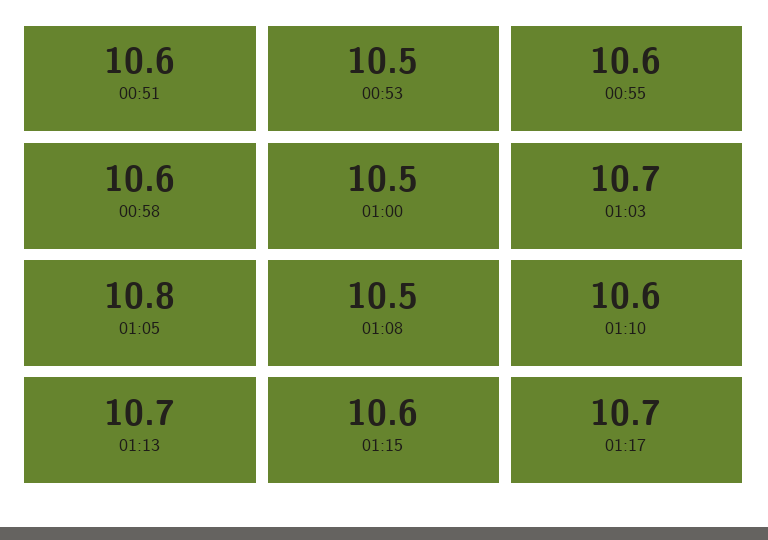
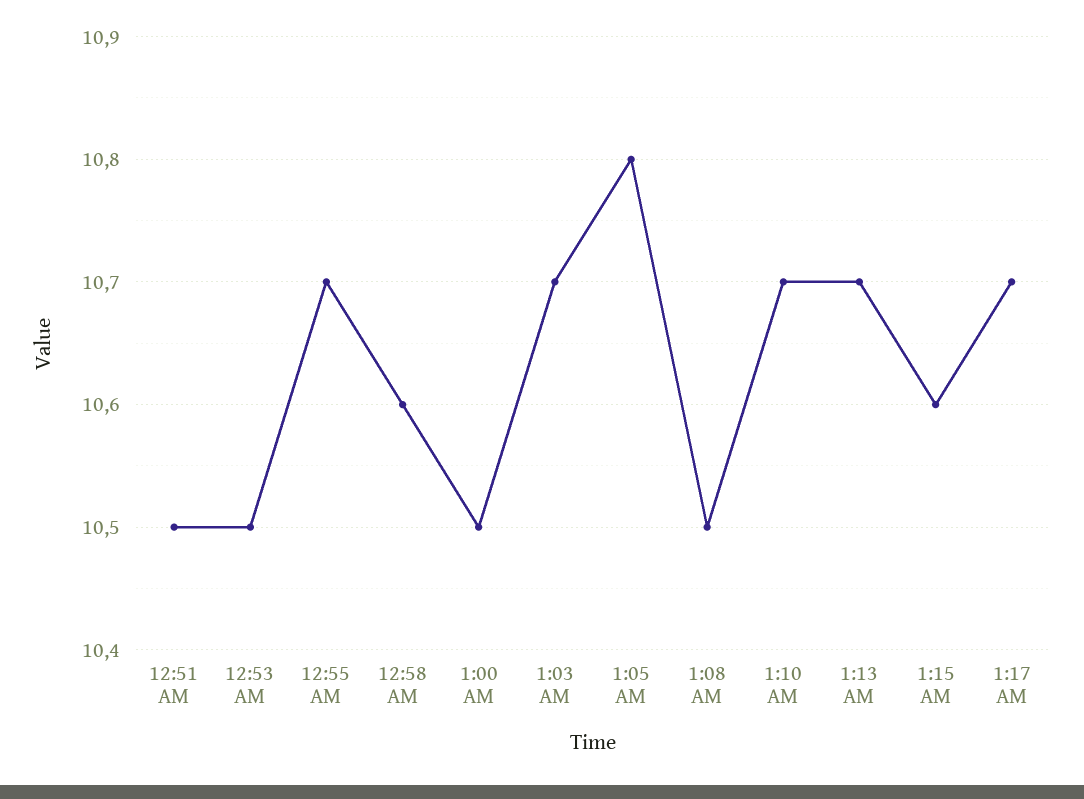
00:51: 10.6 -> 10.5
00:55: 10.6 -> 10.7
01:10: 10.6 -> 10.7

